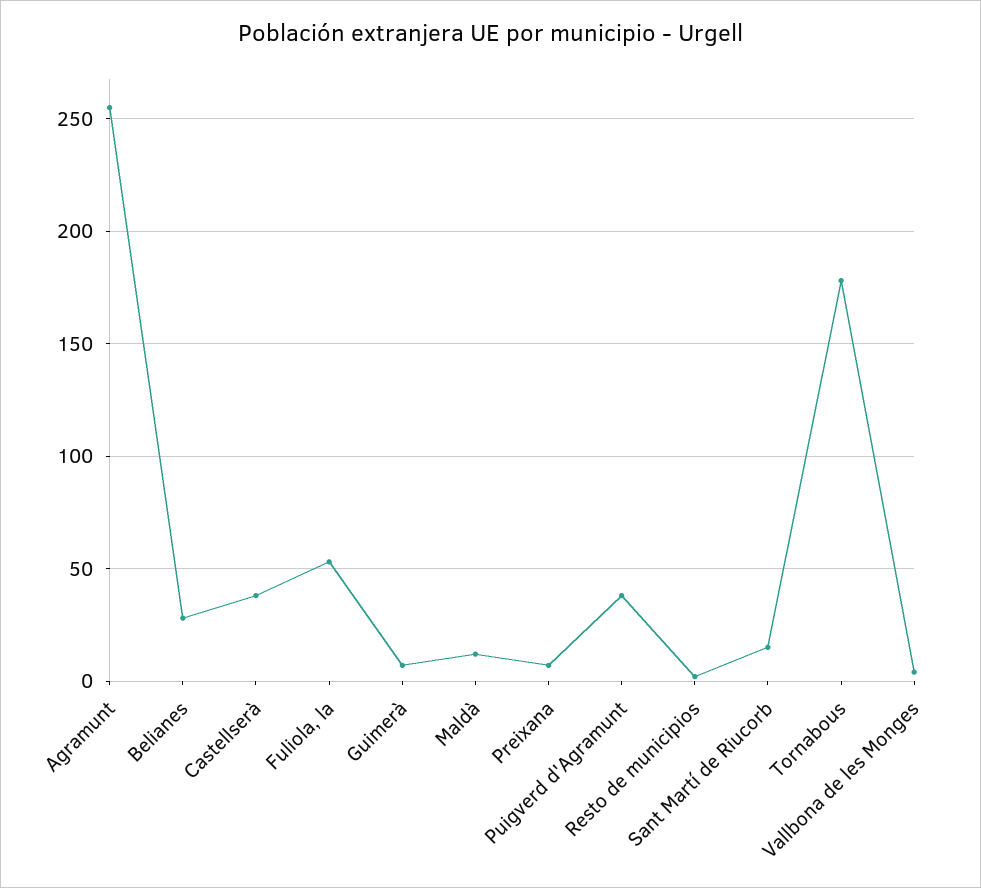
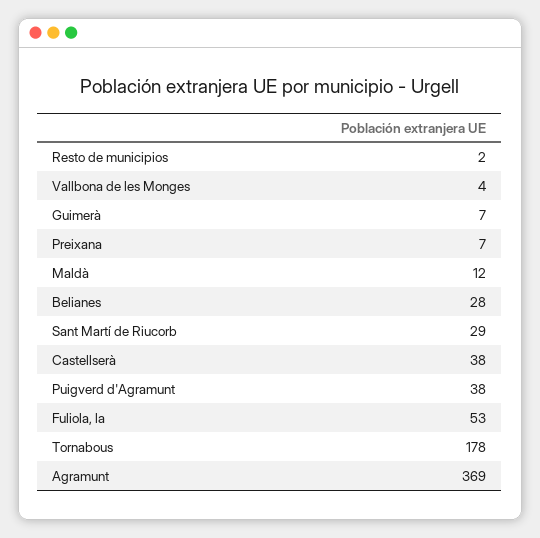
Agramunt: 255 -> 369
Sant Martí de Riucorb: 15 -> 29

